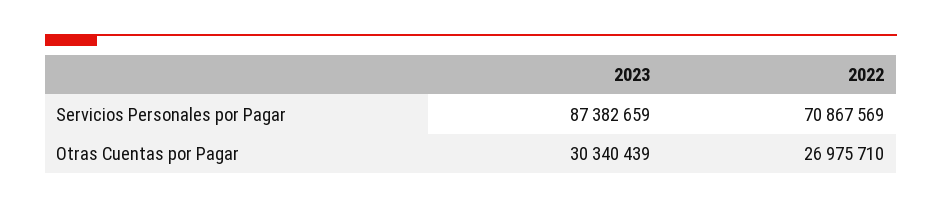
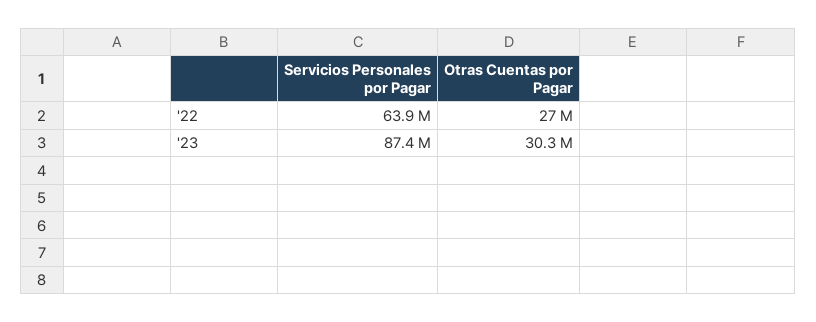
2022, Servicios Personales por Pagar: 70867569 -> 63900000

